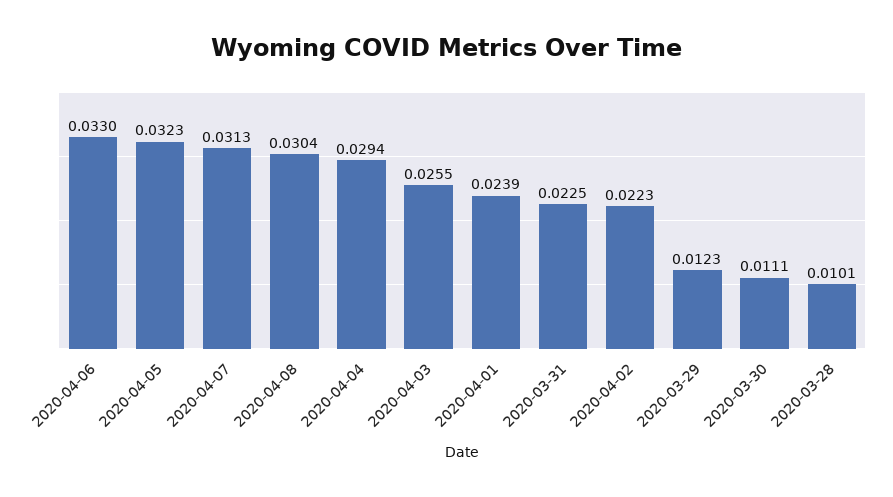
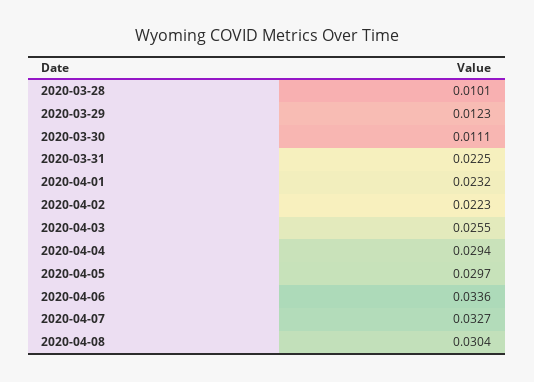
2020-04-06: 0.033 -> 0.0336
2020-04-05: 0.0323 -> 0.0297
2020-04-07: 0.0313 -> 0.0327
2020-04-01: 0.0239 -> 0.0232

